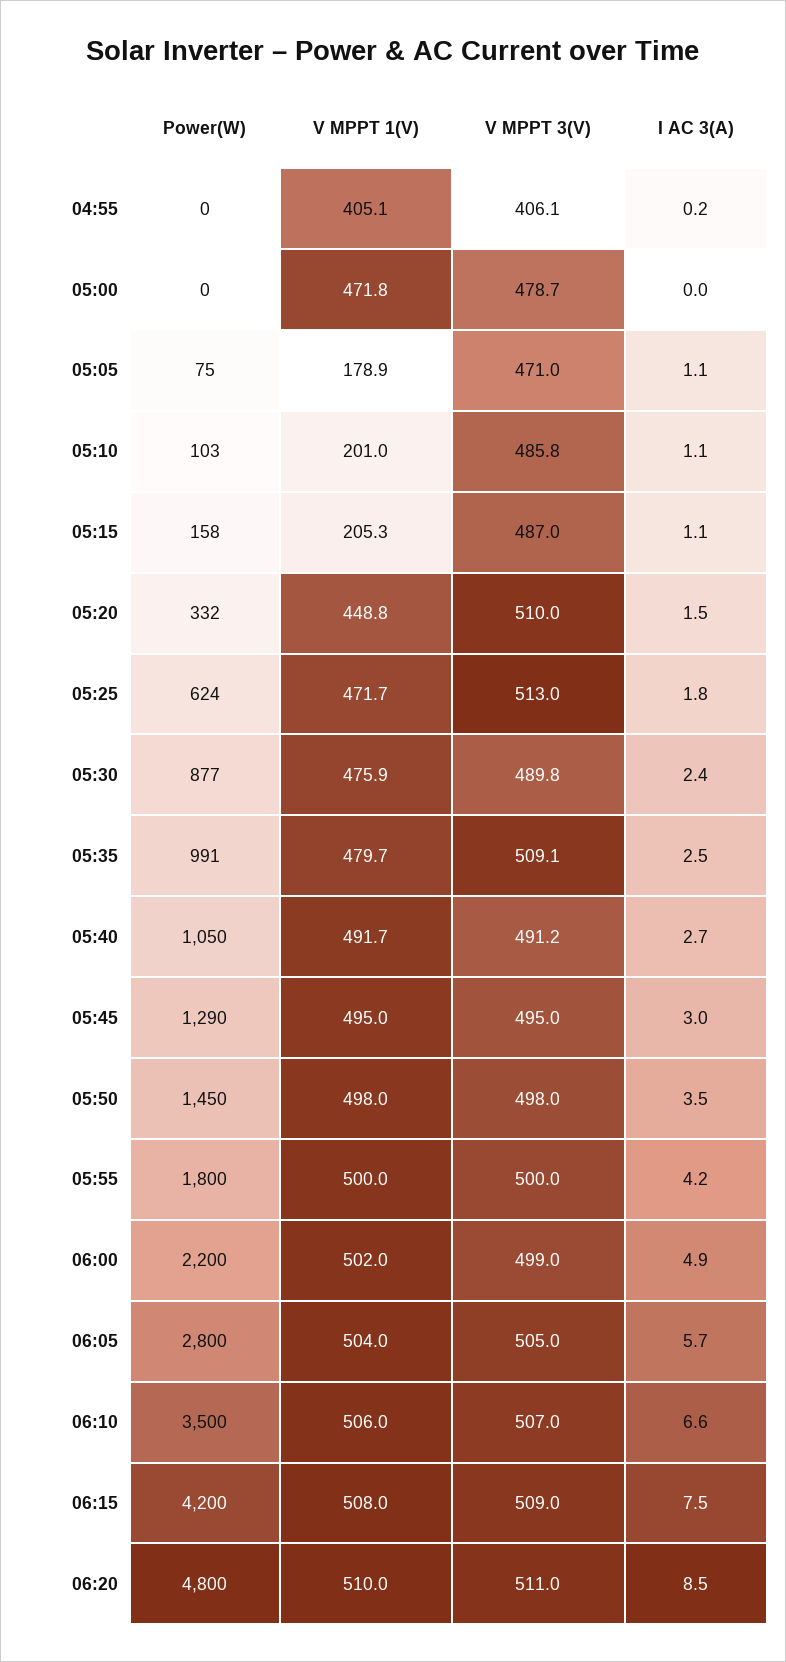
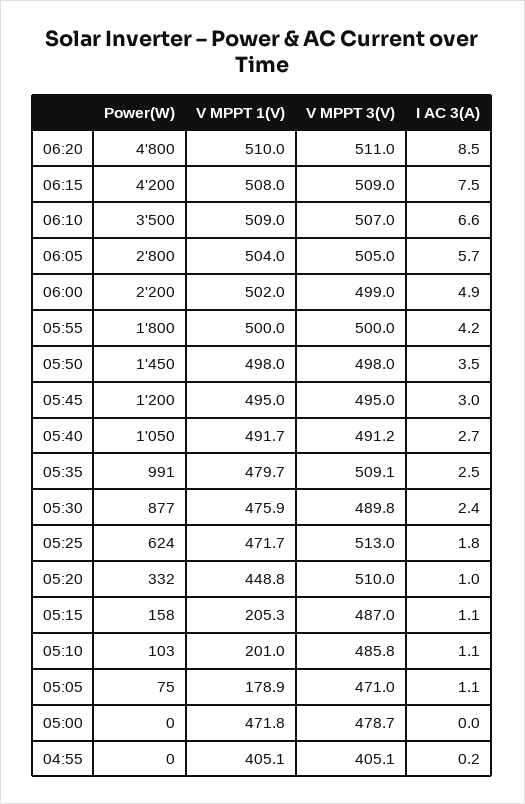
V MPPT 3(V), 04:55: 406.1 -> 405.1
I AC 3(A), 05:20: 1.5 -> 1
Power(W), 05:45: 1290 -> 1200
V MPPT 1(V), 06:10: 506 -> 509

